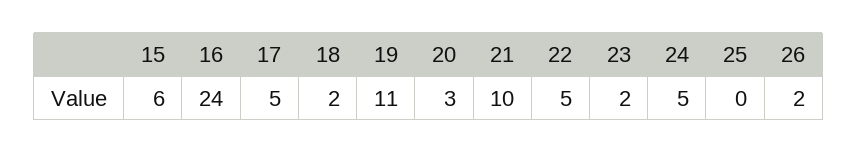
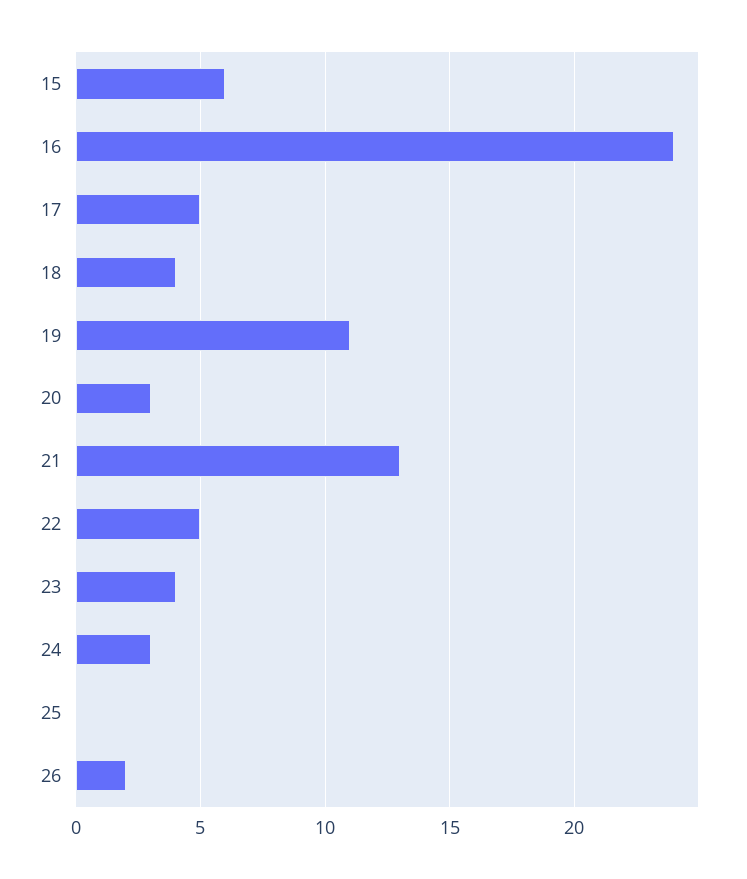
18: 2 -> 4
21: 10 -> 13
23: 2 -> 4
24: 5 -> 3

